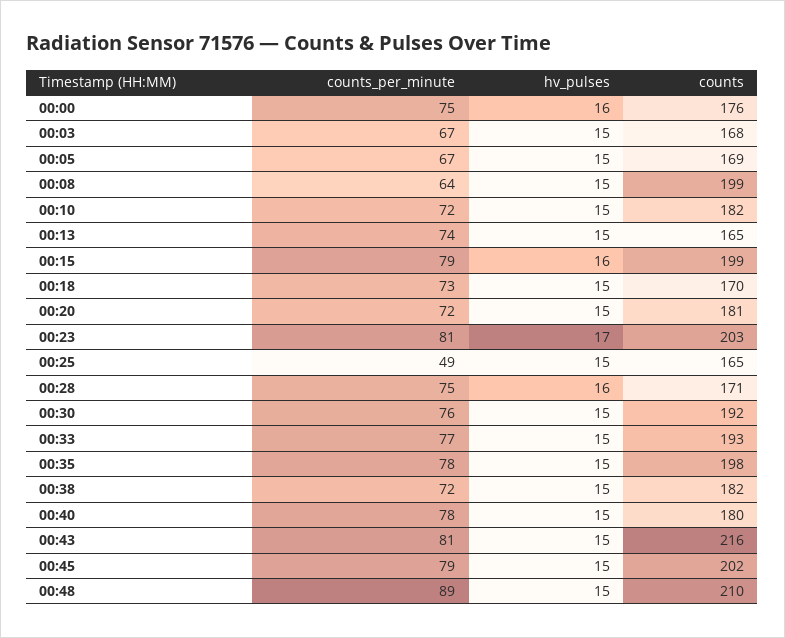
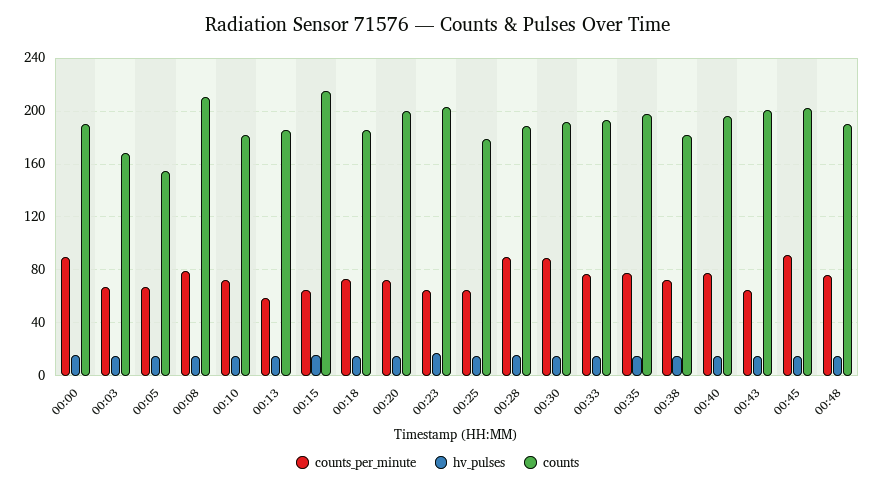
counts_per_minute, 00:00: 75 -> 90
counts, 00:00: 176 -> 190
counts, 00:05: 169 -> 155
counts_per_minute, 00:08: 64 -> 80
counts, 00:08: 199 -> 210
counts_per_minute, 00:13: 74 -> 60
counts, 00:13: 165 -> 185
counts_per_minute, 00:15: 79 -> 65
counts, 00:15: 199 -> 215
counts, 00:18: 170 -> 185
counts, 00:20: 181 -> 200
counts_per_minute, 00:23: 81 -> 65
counts_per_minute, 00:25: 49 -> 65
counts, 00:25: 165 -> 180
counts_per_minute, 00:28: 75 -> 90
counts, 00:28: 171 -> 190
counts_per_minute, 00:30: 76 -> 90
counts, 00:40: 180 -> 195
counts_per_minute, 00:43: 81 -> 65
counts, 00:43: 216 -> 200
counts_per_minute, 00:45: 79 -> 90
counts_per_minute, 00:48: 89 -> 75
counts, 00:48: 210 -> 190

